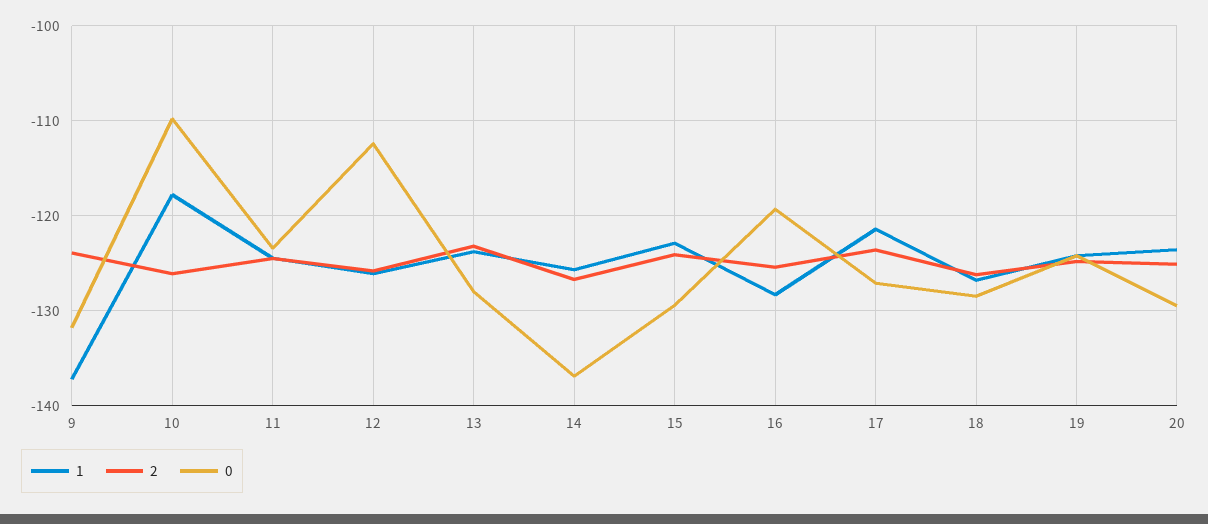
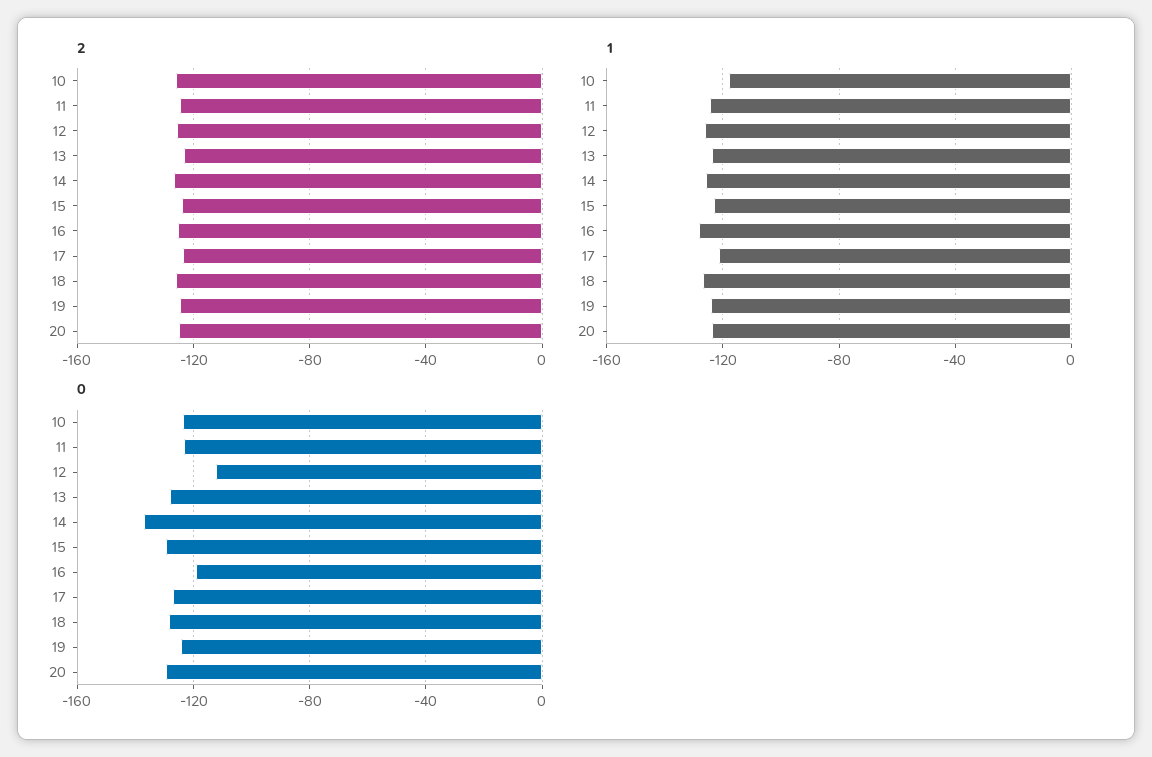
1, 9: -137 -> none
2, 9: -124 -> none
0, 9: -132 -> none
0, 10: -110 -> -125

